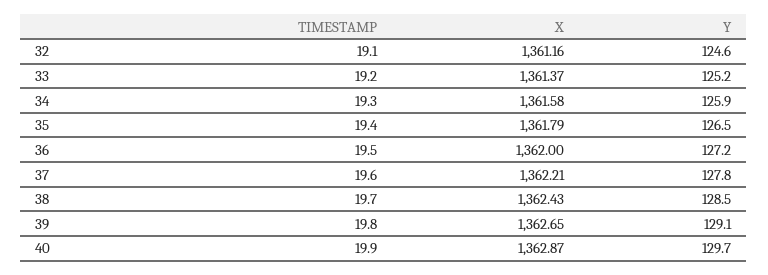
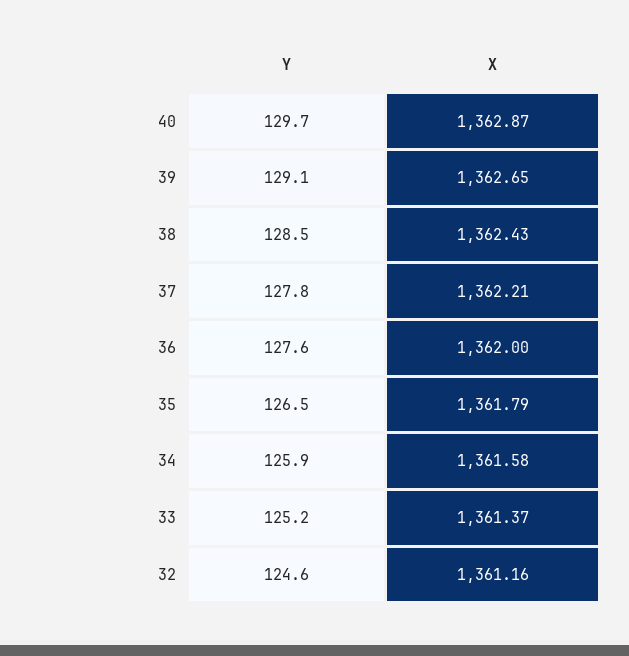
TIMESTAMP, 32: 19.1 -> none
TIMESTAMP, 33: 19.2 -> none
TIMESTAMP, 34: 19.3 -> none
TIMESTAMP, 35: 19.4 -> none
TIMESTAMP, 36: 19.5 -> none
Y, 36: 127.2 -> 127.6
TIMESTAMP, 37: 19.6 -> none
TIMESTAMP, 38: 19.7 -> none
TIMESTAMP, 39: 19.8 -> none
TIMESTAMP, 40: 19.9 -> none

